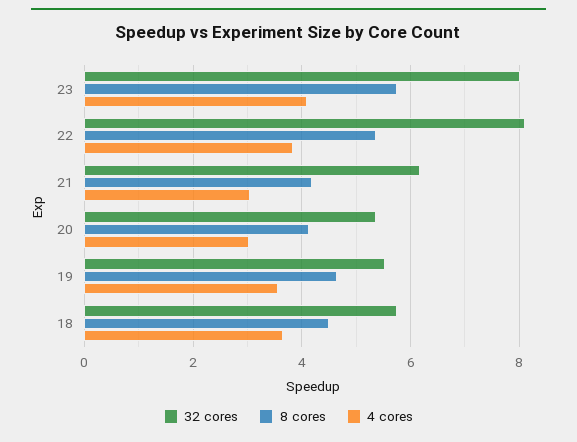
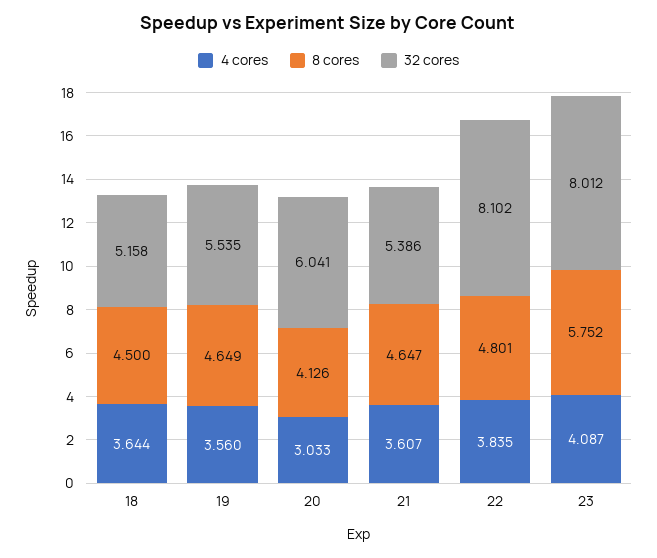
8 cores, 22: 5.4 -> 4.801
32 cores, 21: 6.2 -> 5.386
8 cores, 21: 4.2 -> 4.647
4 cores, 21: 3 -> 3.607
32 cores, 20: 5.4 -> 6.041
32 cores, 18: 5.8 -> 5.158

